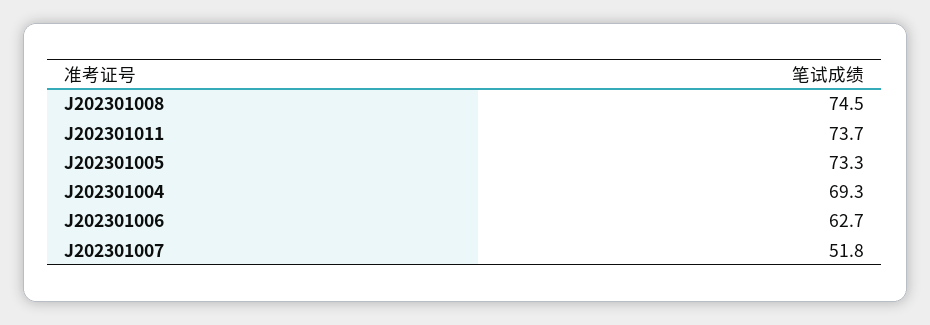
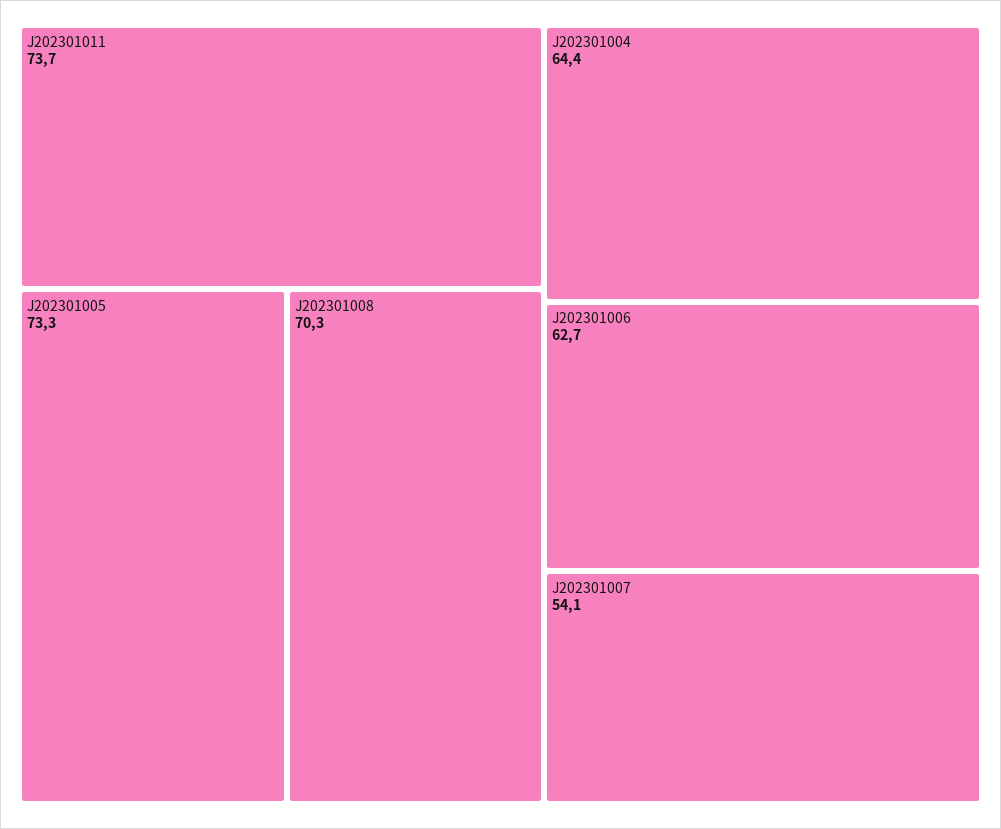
J202301008: 74.5 -> 70.3
J202301004: 69.3 -> 64.4
J202301007: 51.8 -> 54.1

